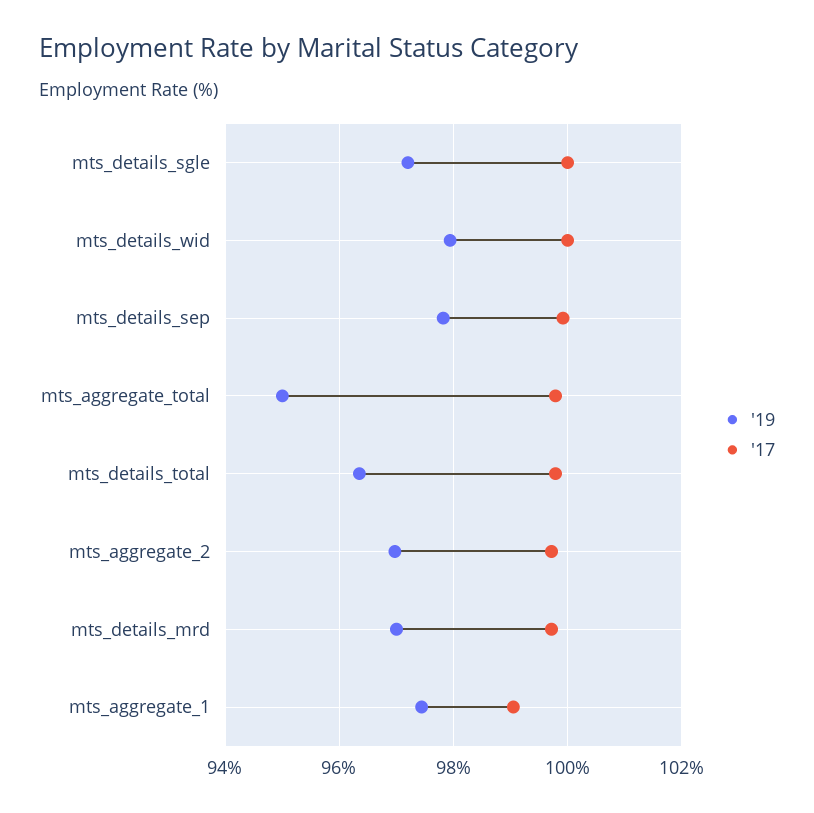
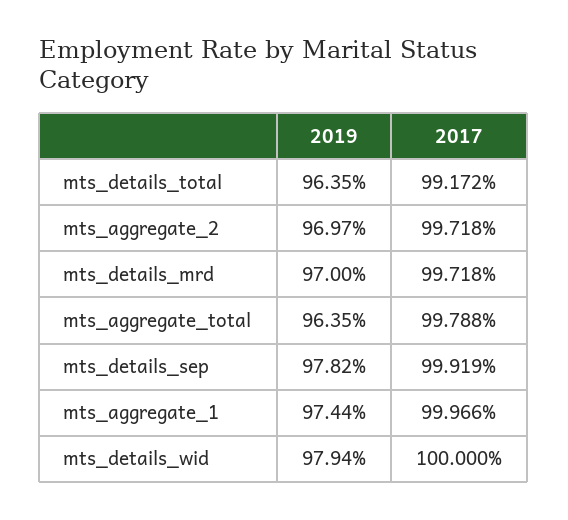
'19, mts_details_sgle: 97.2 -> none
'17, mts_details_sgle: 100 -> none
'19, mts_aggregate_total: 95 -> 96.35
'17, mts_details_total: 99.8 -> 99.172
'17, mts_aggregate_1: 99 -> 99.966

